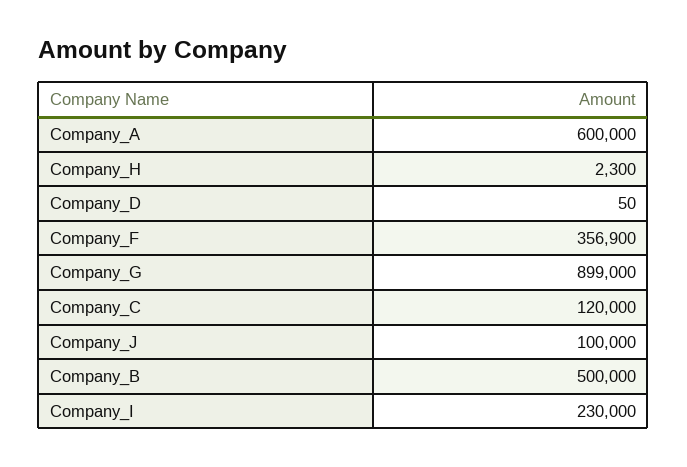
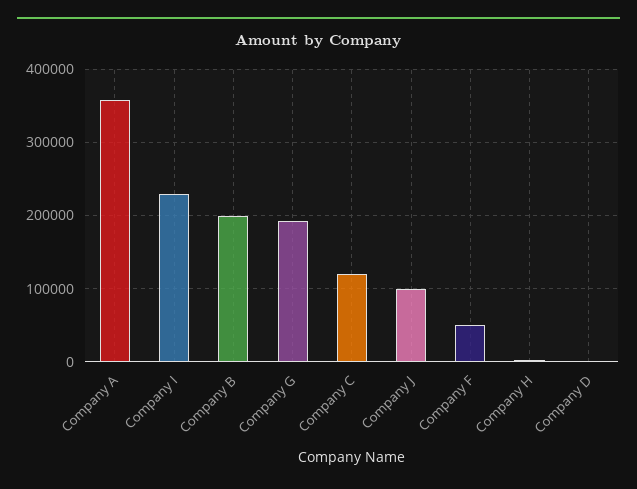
Company_A: 600000 -> 360000
Company_F: 356900 -> 50000
Company_G: 899000 -> 190000
Company_B: 500000 -> 200000

